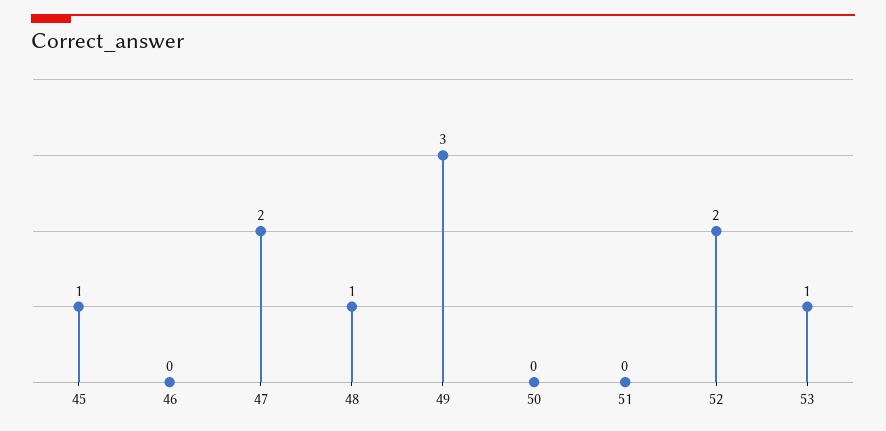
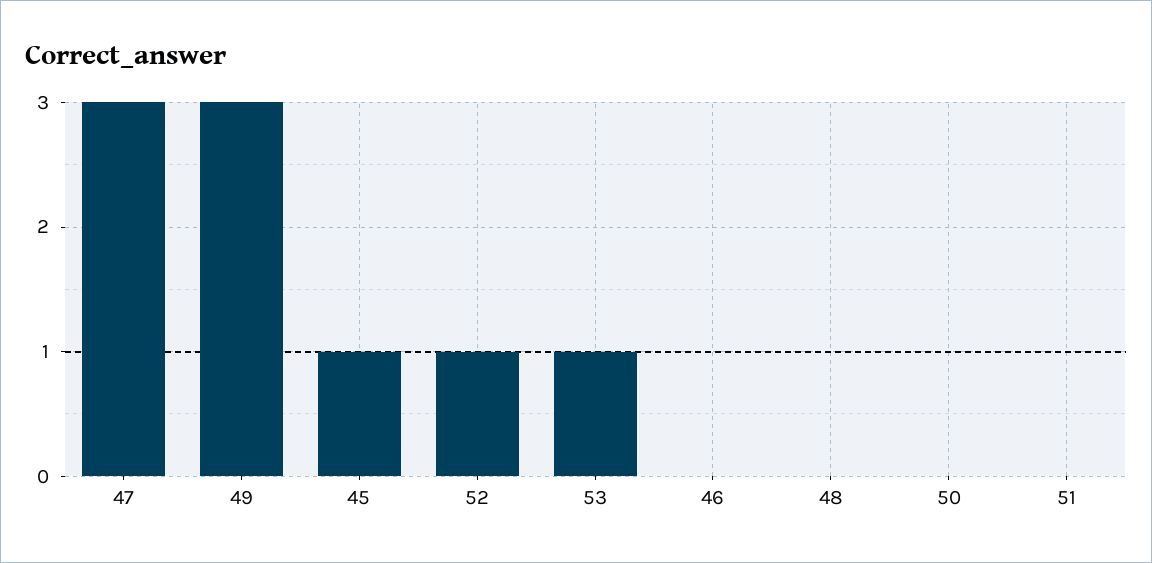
47: 2 -> 3
48: 1 -> 0
52: 2 -> 1

